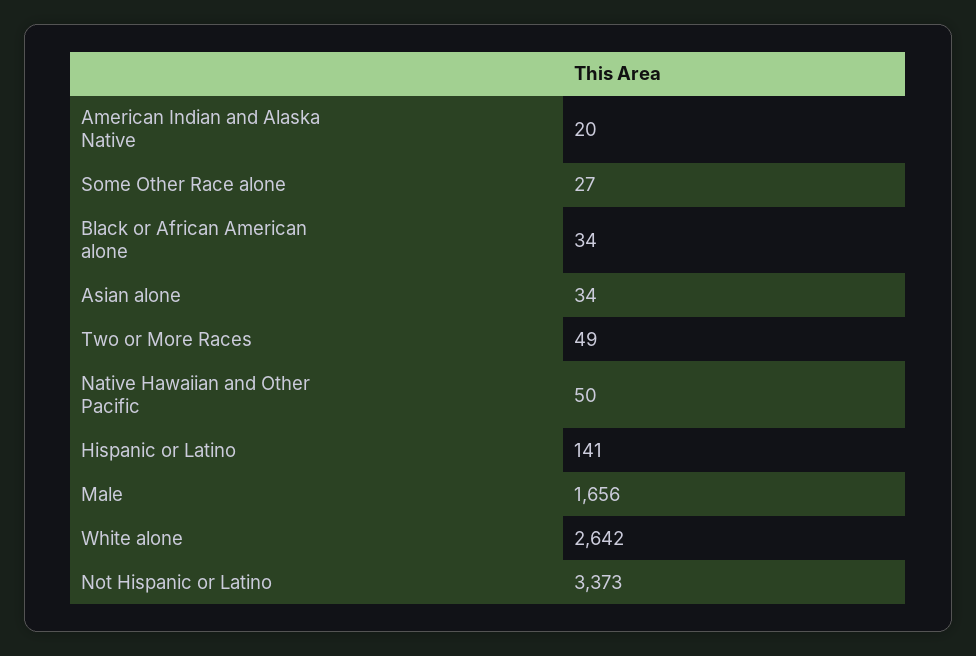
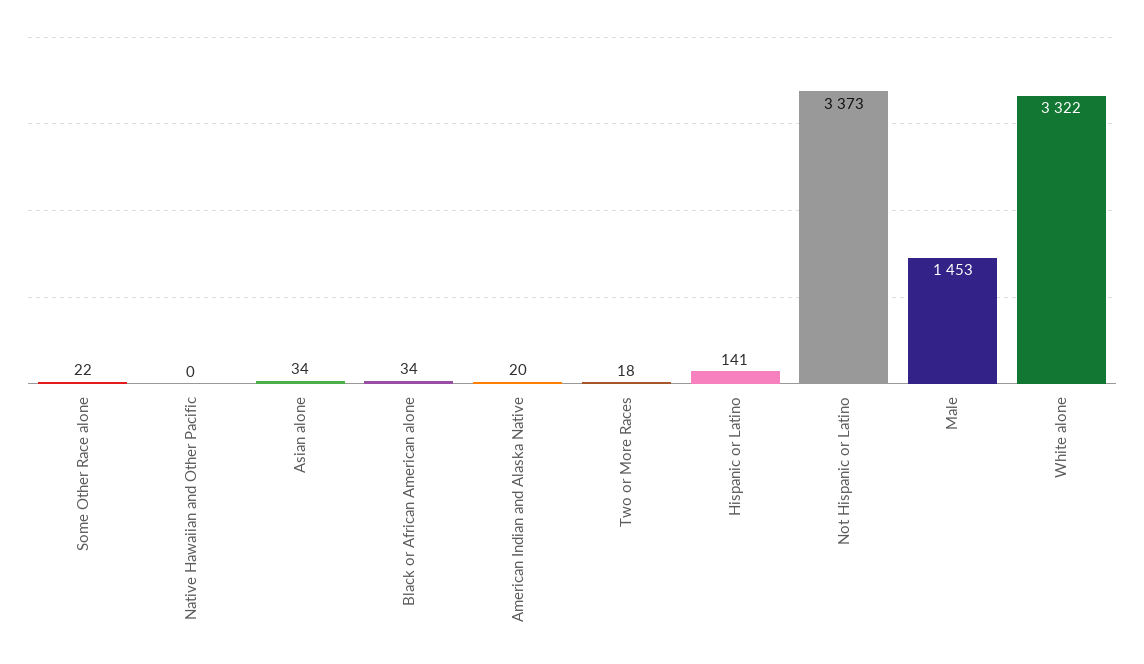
Some Other Race alone: 27 -> 22
Two or More Races: 49 -> 18
Native Hawaiian and Other Pacific: 50 -> 0
Male: 1656 -> 1453
White alone: 2642 -> 3322

